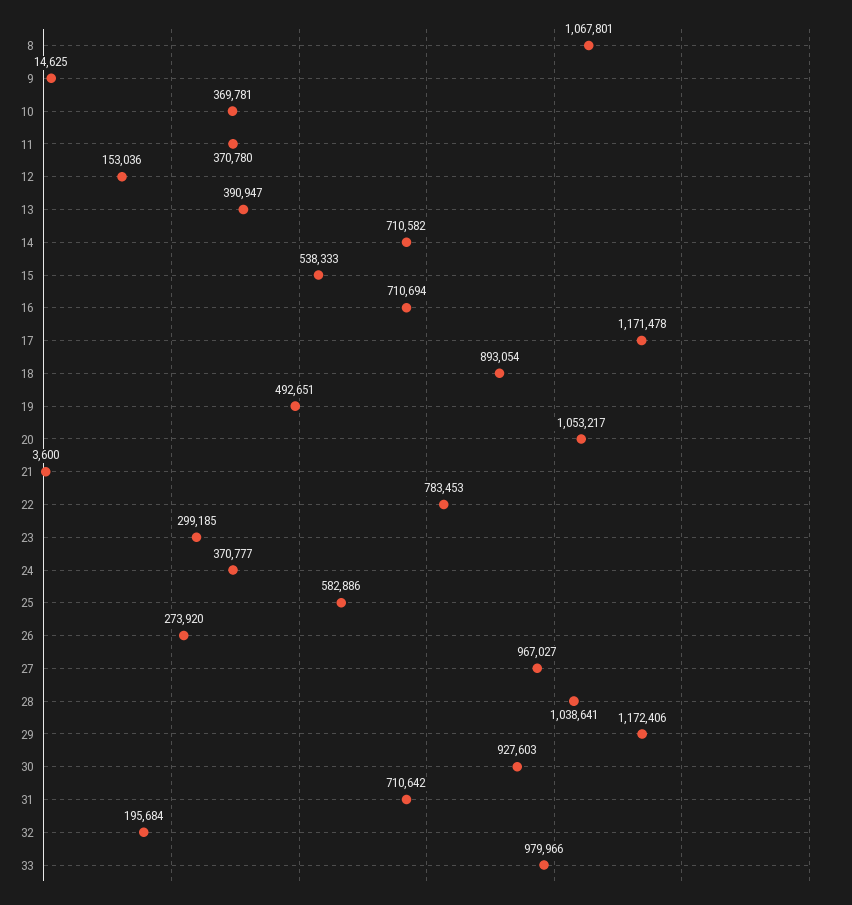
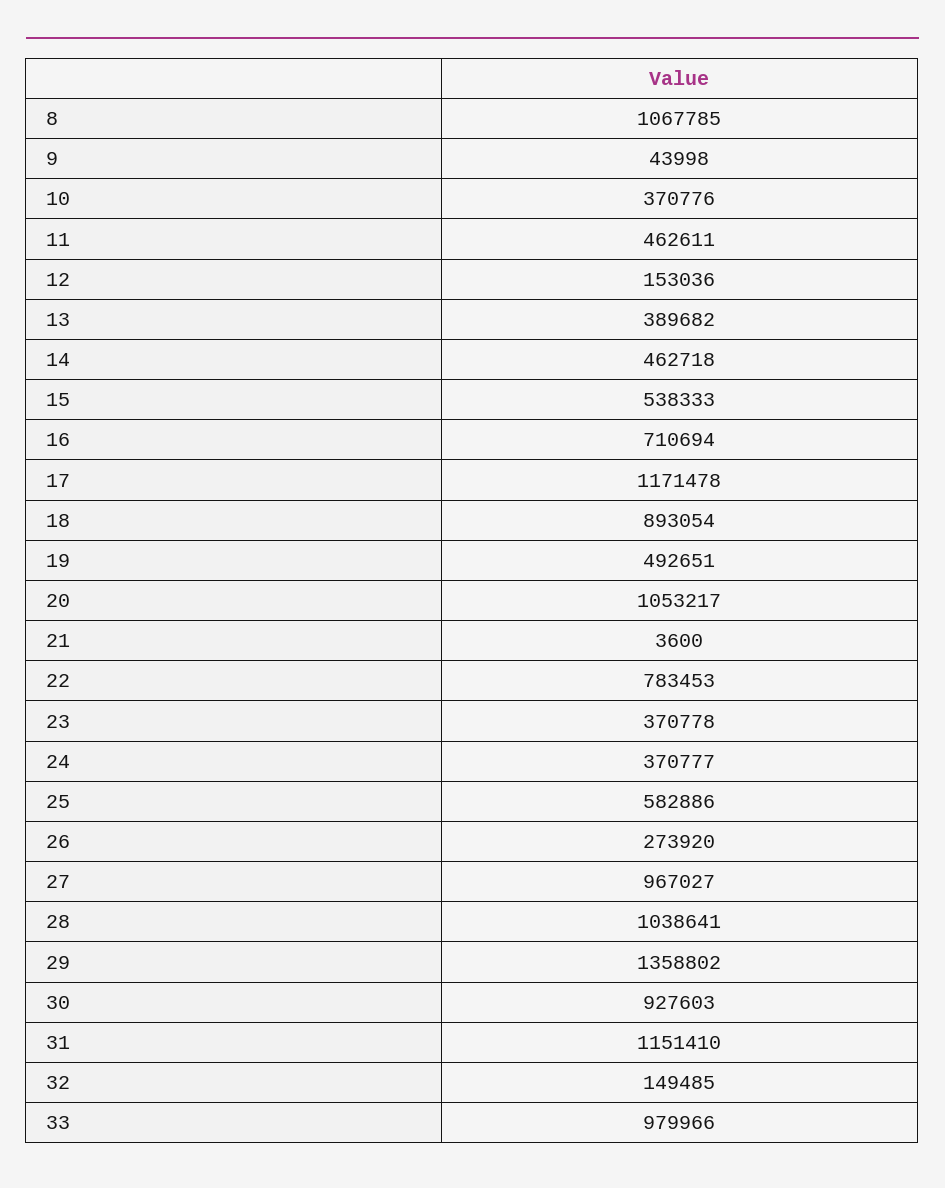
8: 1067801 -> 1067785
9: 14625 -> 43998
10: 369781 -> 370776
11: 370780 -> 462611
13: 390947 -> 389682
14: 710582 -> 462718
23: 299185 -> 370778
29: 1172406 -> 1358802
31: 710642 -> 1151410
32: 195684 -> 149485

